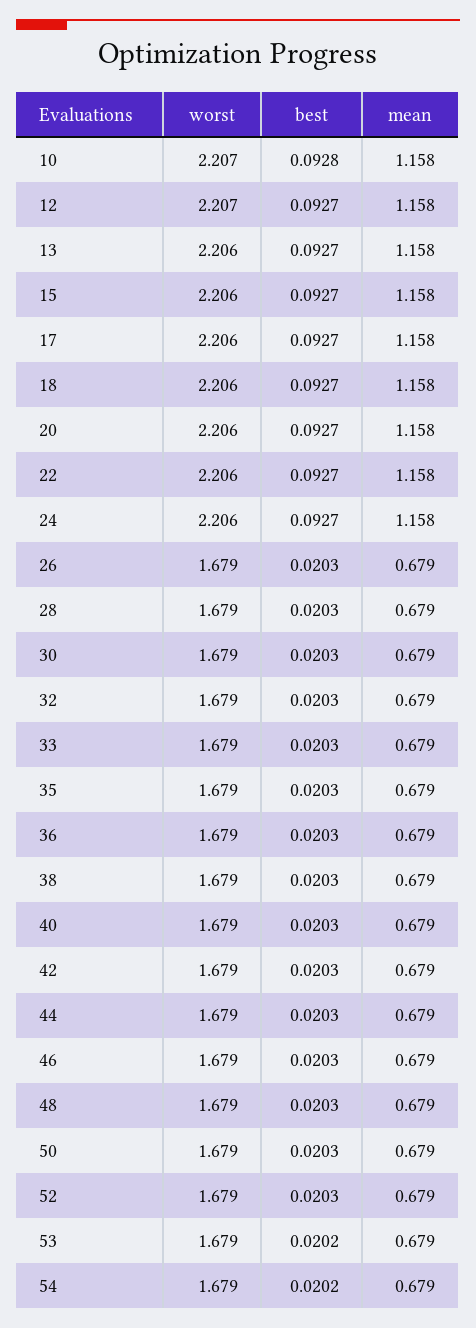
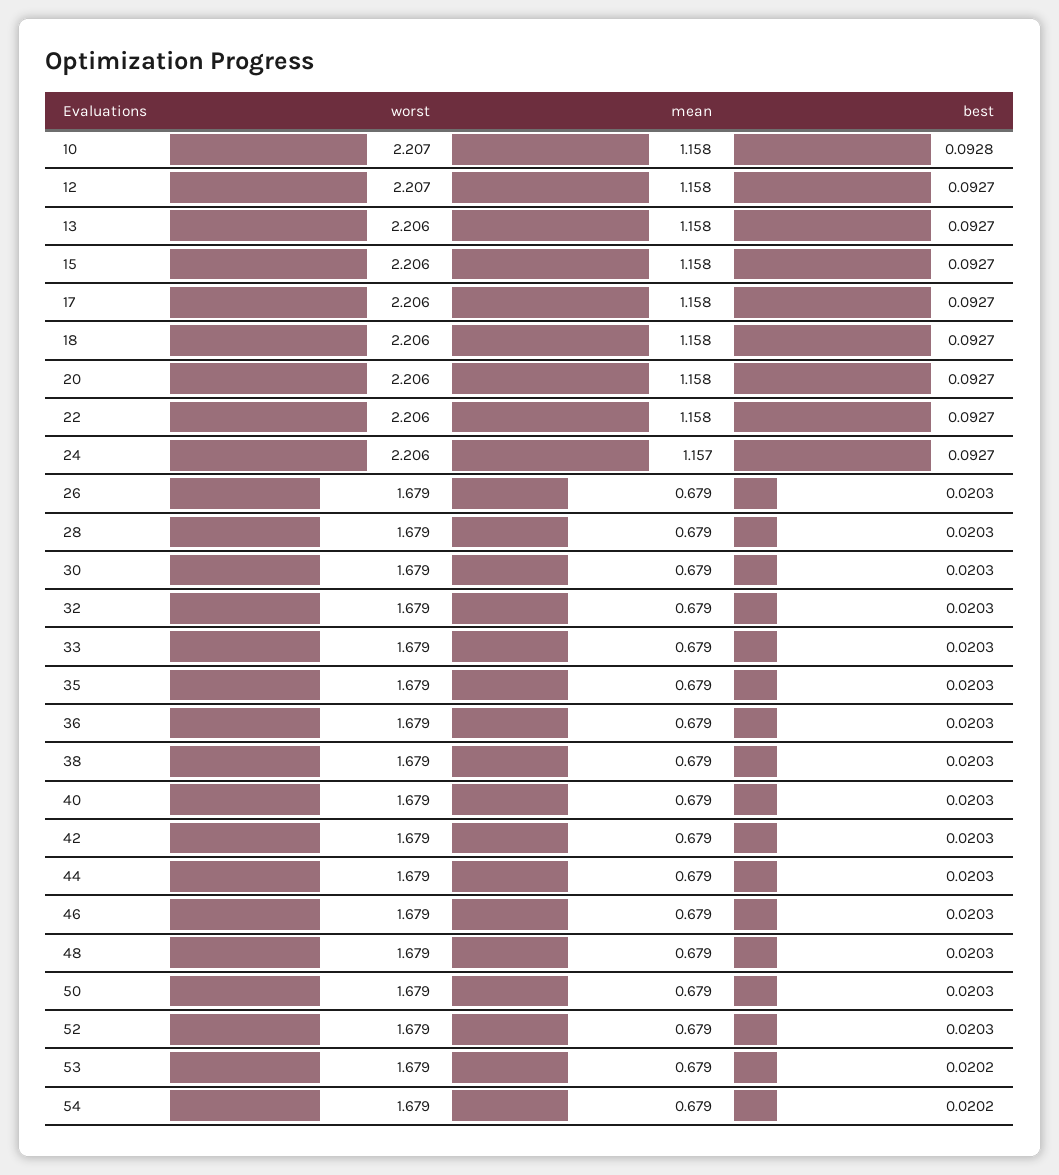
mean, 24: 1.158 -> 1.157

